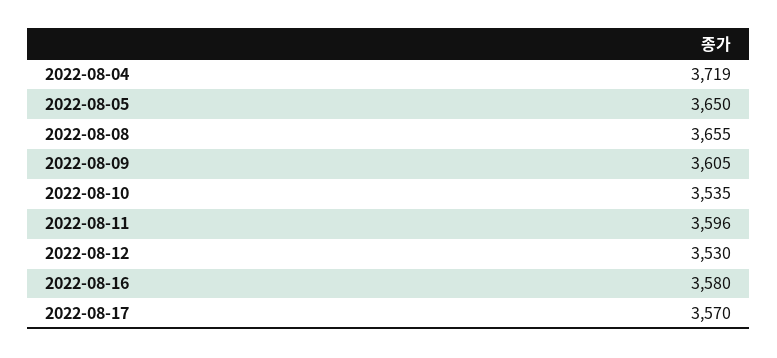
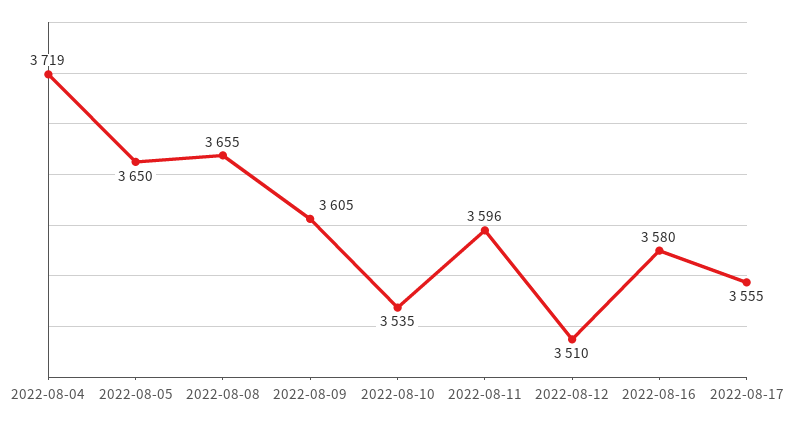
2022-08-12: 3530 -> 3510
2022-08-17: 3570 -> 3555

